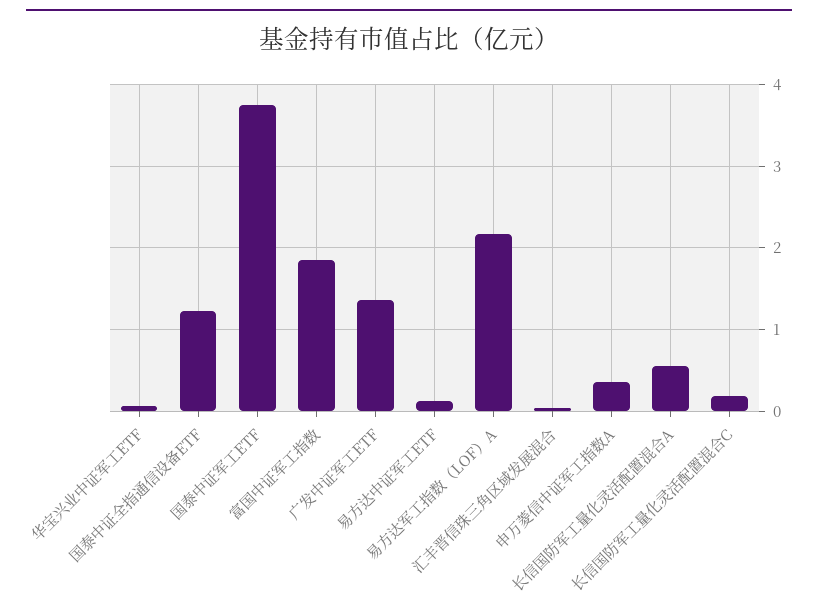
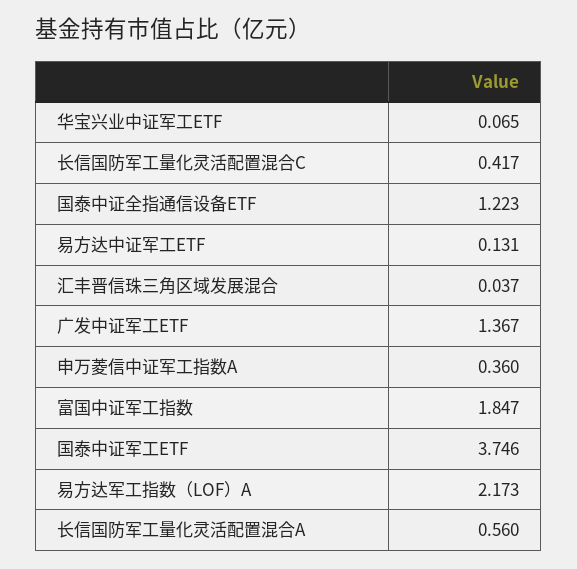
长信国防军工量化灵活配置混合C: 0.2 -> 0.417

